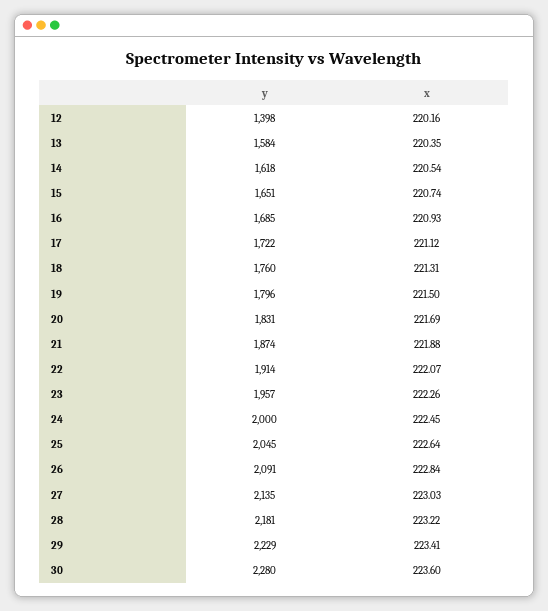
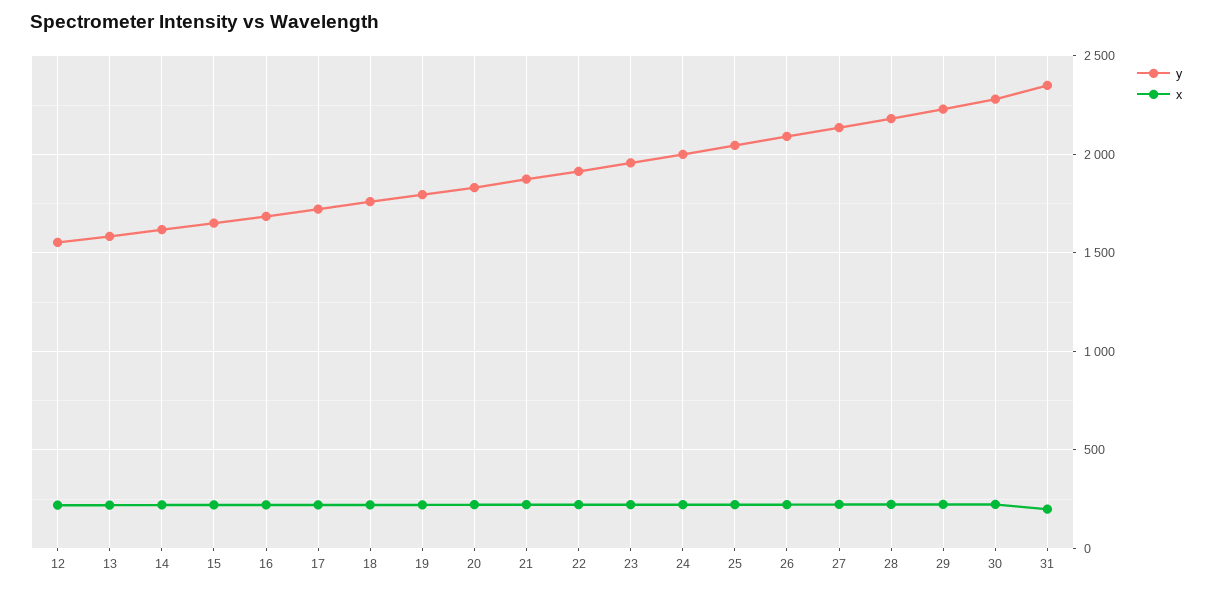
y, 12: 1398 -> 1550
y, 31: none -> 2350
x, 31: none -> 200

